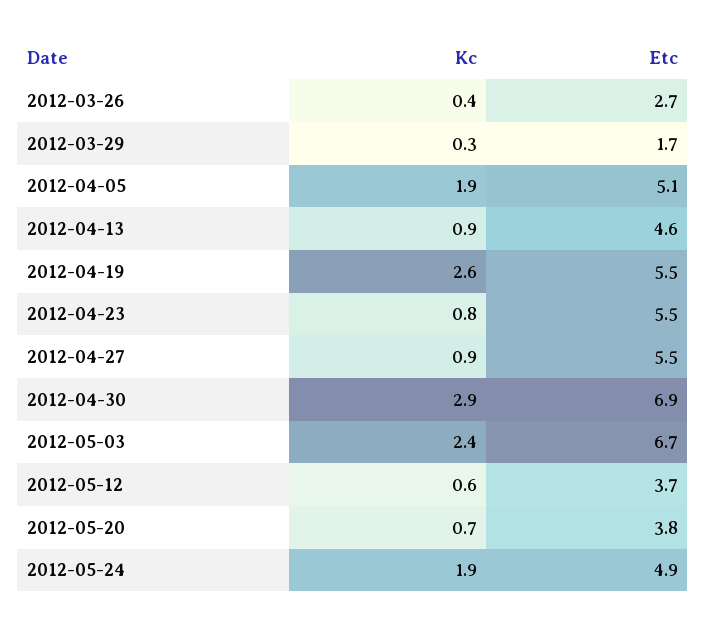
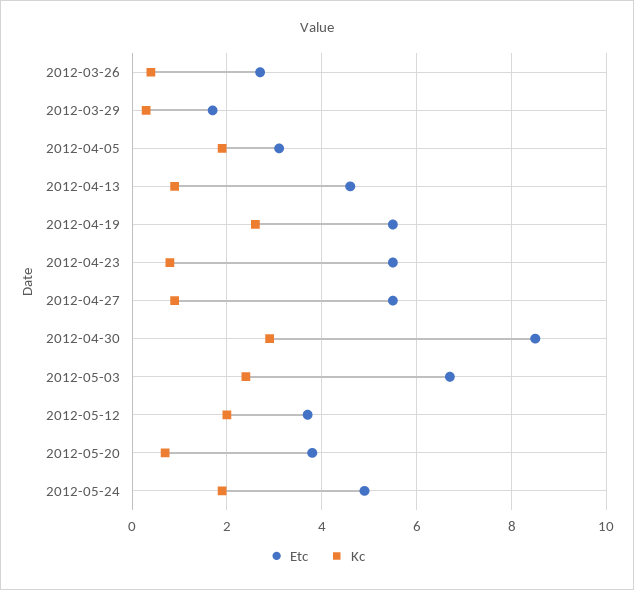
Etc, 2012-04-05: 5.1 -> 3
Etc, 2012-04-30: 6.9 -> 8.5
Kc, 2012-05-12: 0.6 -> 2

